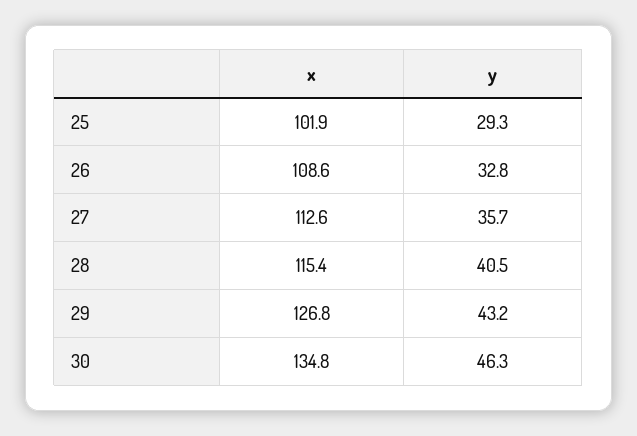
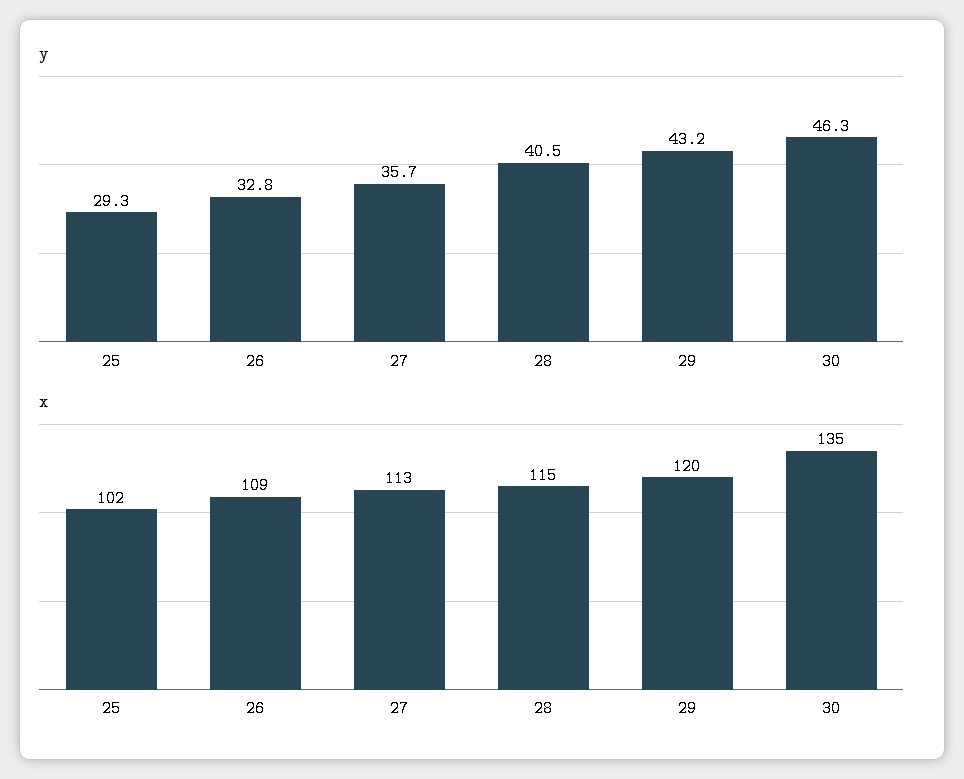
x, 29: 126.8 -> 120

